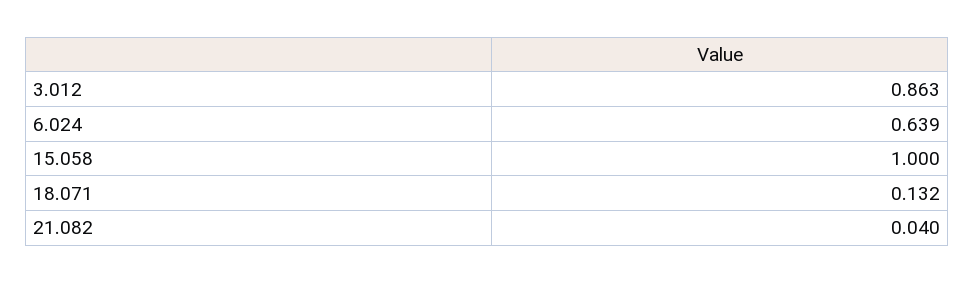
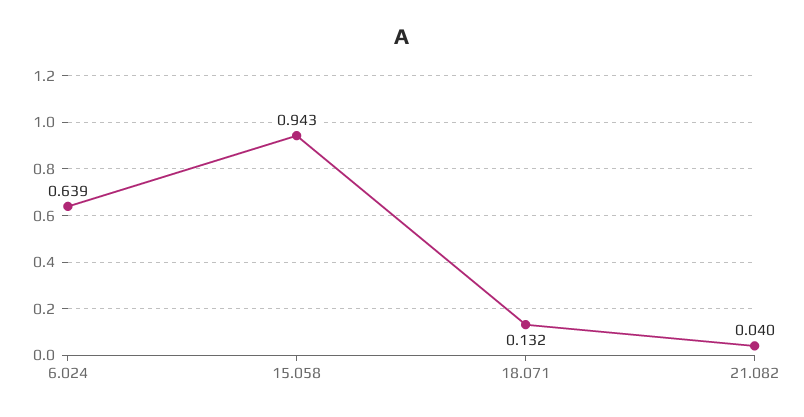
3.012: 0.863 -> none
15.058: 1 -> 0.943

